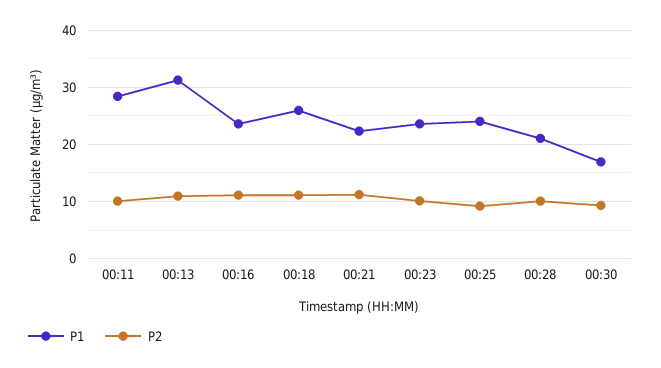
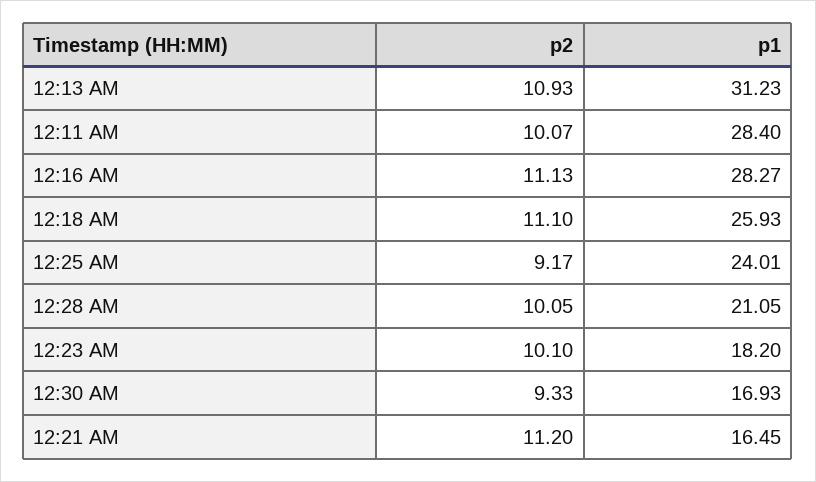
P1, 00:16: 24 -> 28.27
P1, 00:21: 22 -> 16.45
P1, 00:23: 24 -> 18.2

